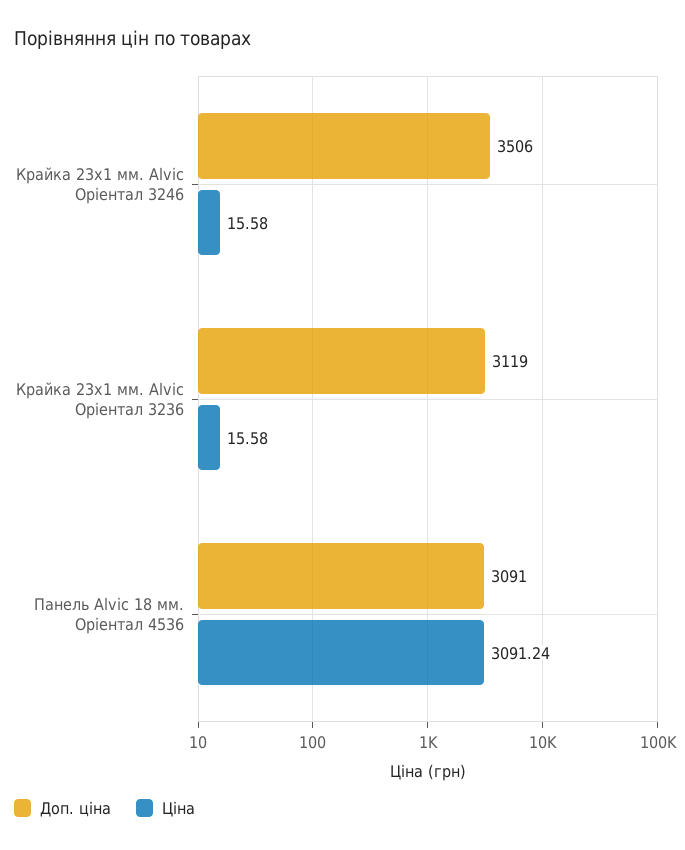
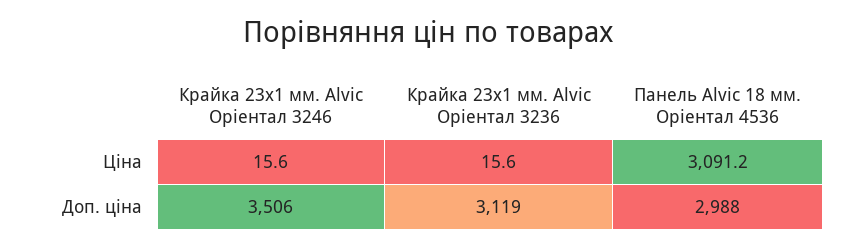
Доп. ціна, Панель Alvic 18 мм. Oріентал 4536: 3091 -> 2988

